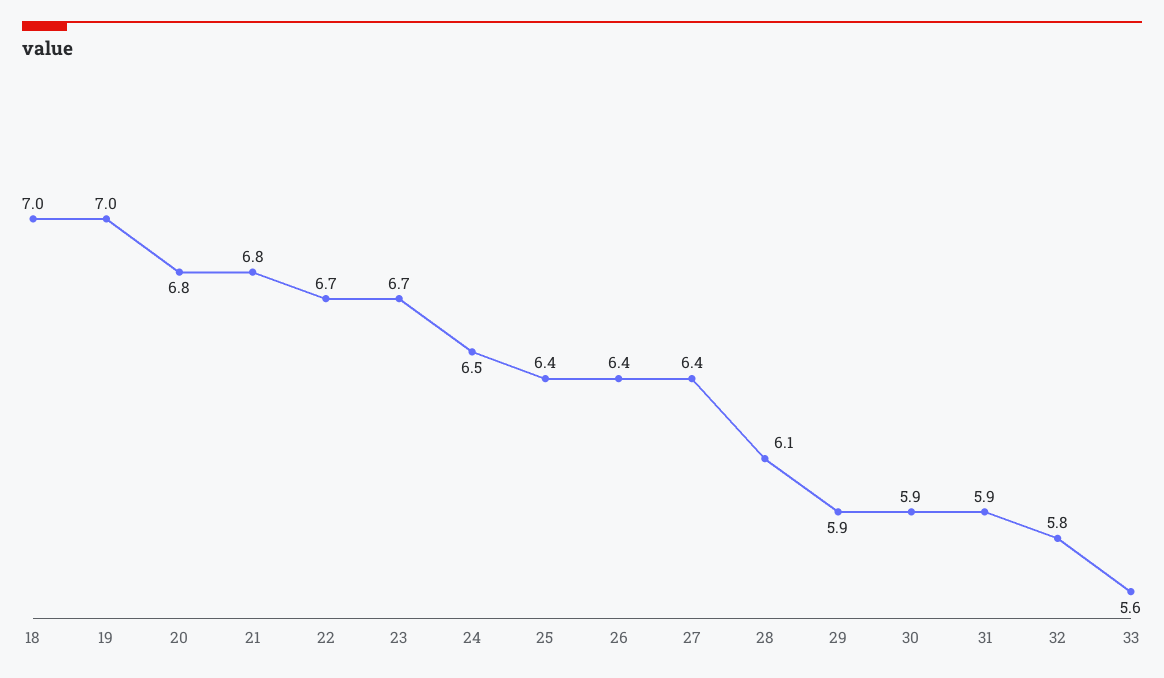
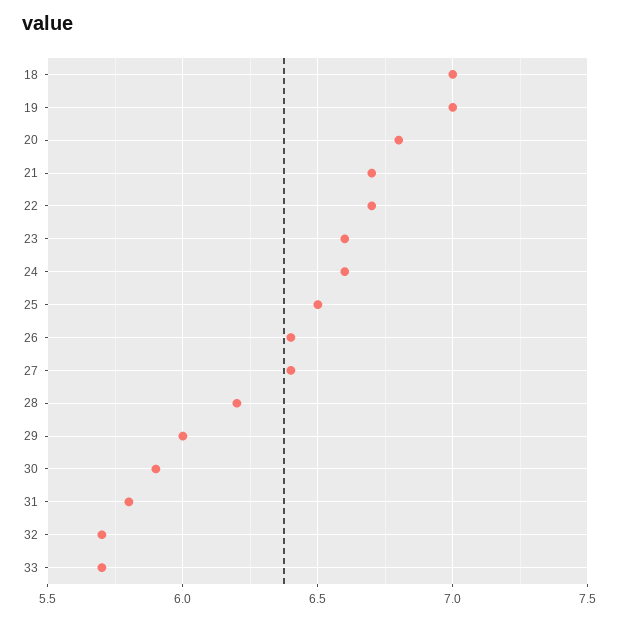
21: 6.8 -> 6.7
23: 6.7 -> 6.6
24: 6.5 -> 6.6
25: 6.4 -> 6.5
28: 6.1 -> 6.2
29: 5.9 -> 6
31: 5.9 -> 5.8
32: 5.8 -> 5.7
33: 5.6 -> 5.7

